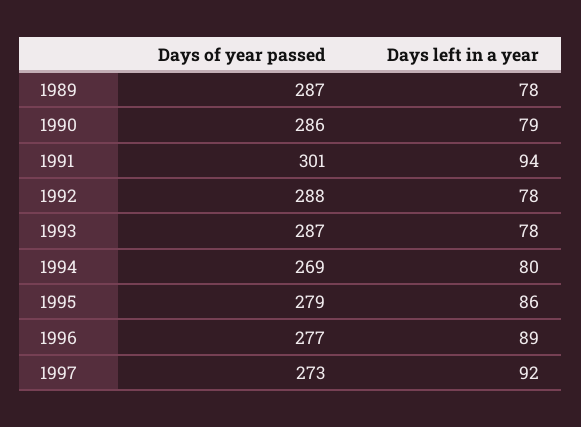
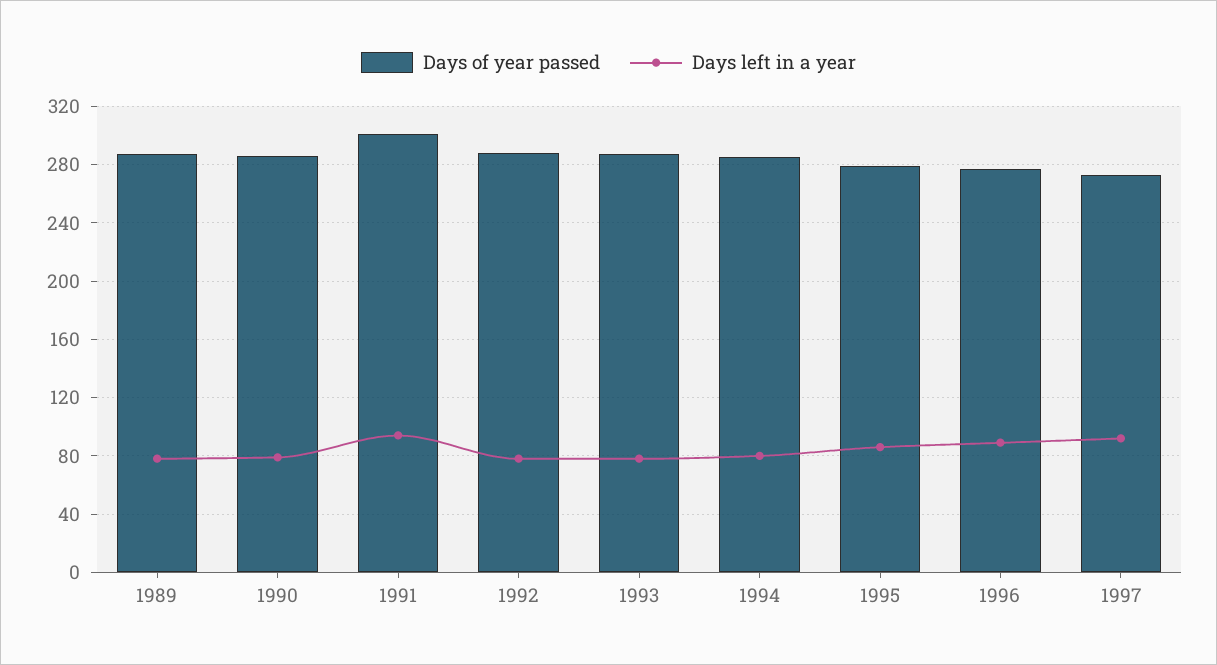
Days of year passed, 1994: 269 -> 285

